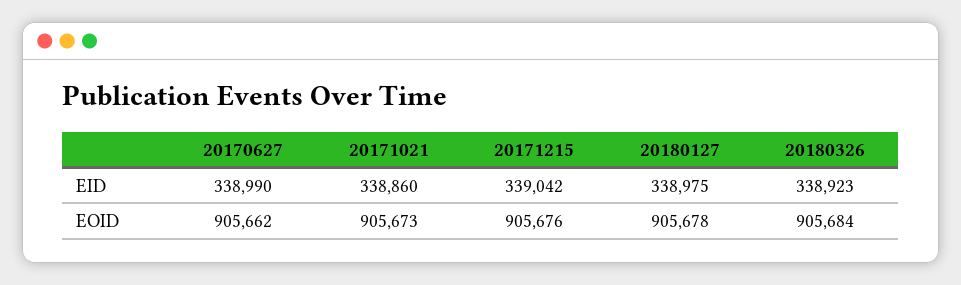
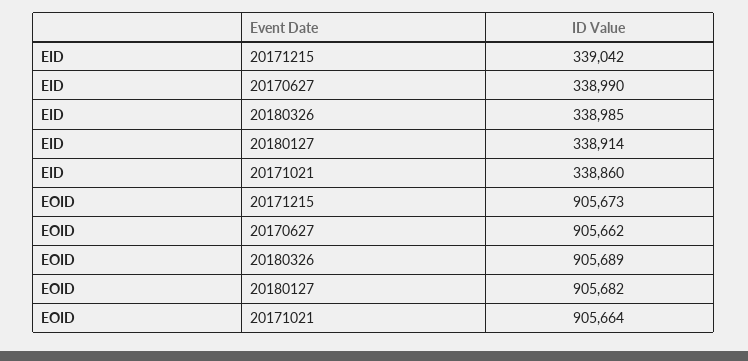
20180127, EID: 338975 -> 338914
20180326, EID: 338923 -> 338985
20171021, EOID: 905673 -> 905664
20171215, EOID: 905676 -> 905673
20180127, EOID: 905678 -> 905682
20180326, EOID: 905684 -> 905689

